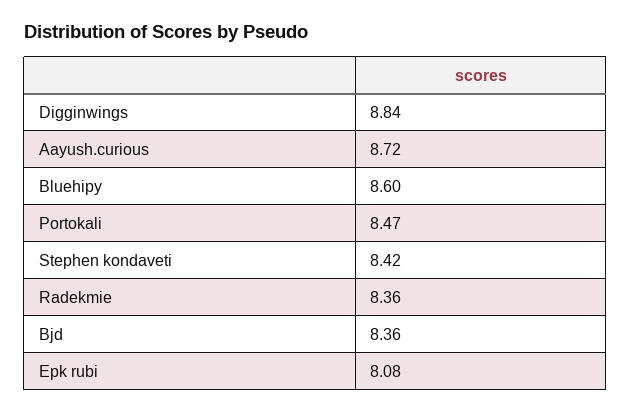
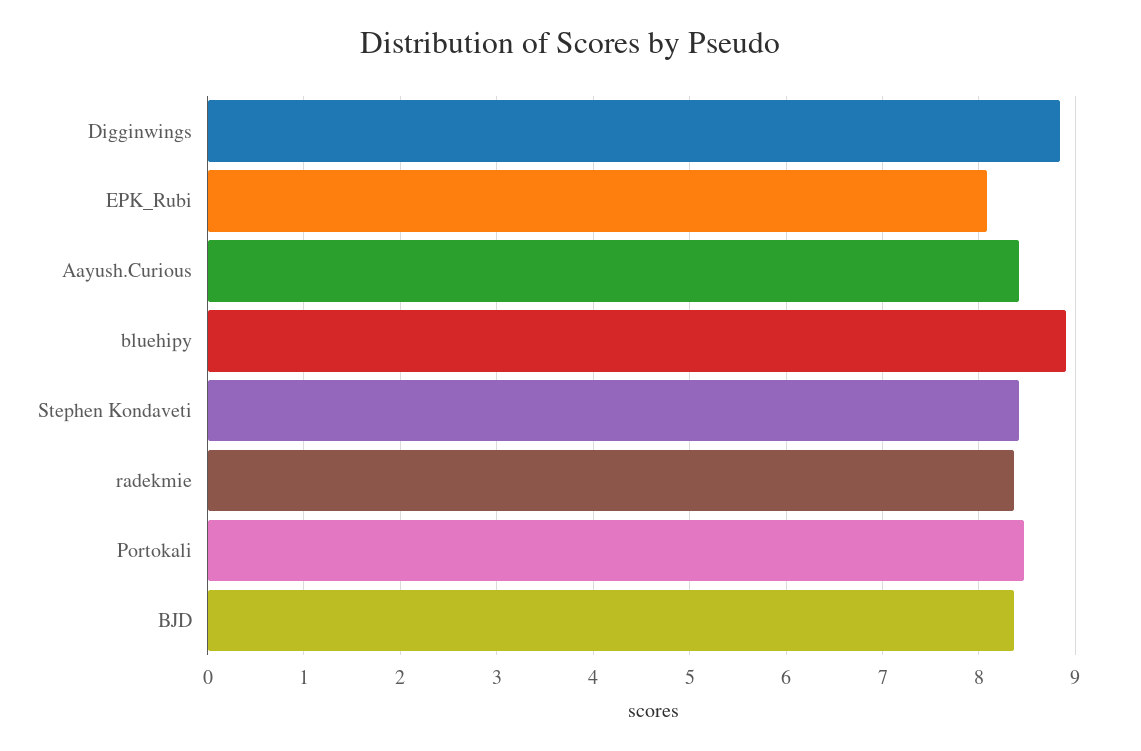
Aayush.curious: 8.72 -> 8.4
Bluehipy: 8.6 -> 8.9

